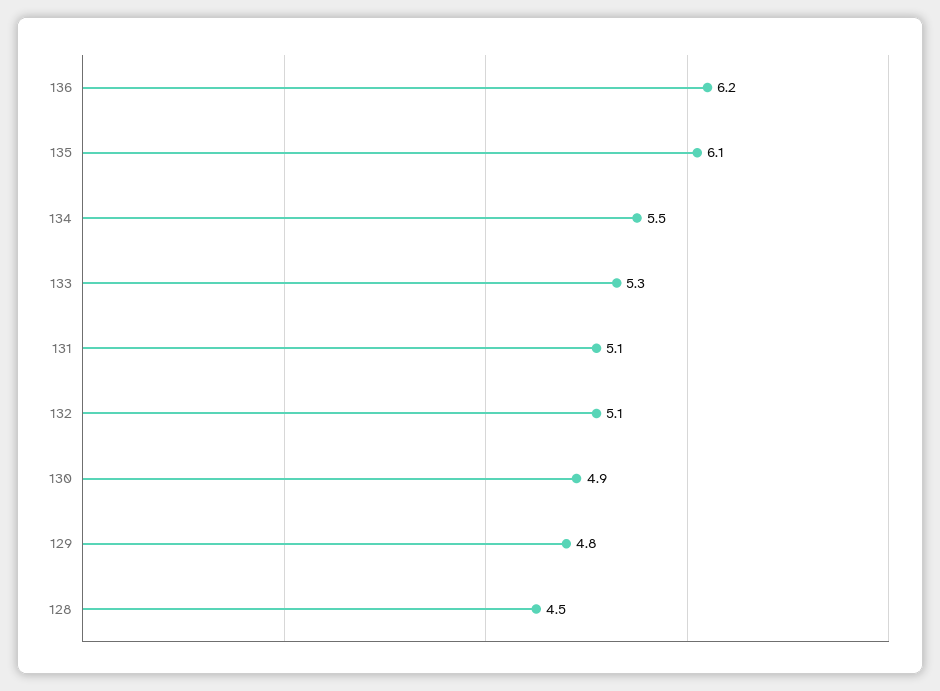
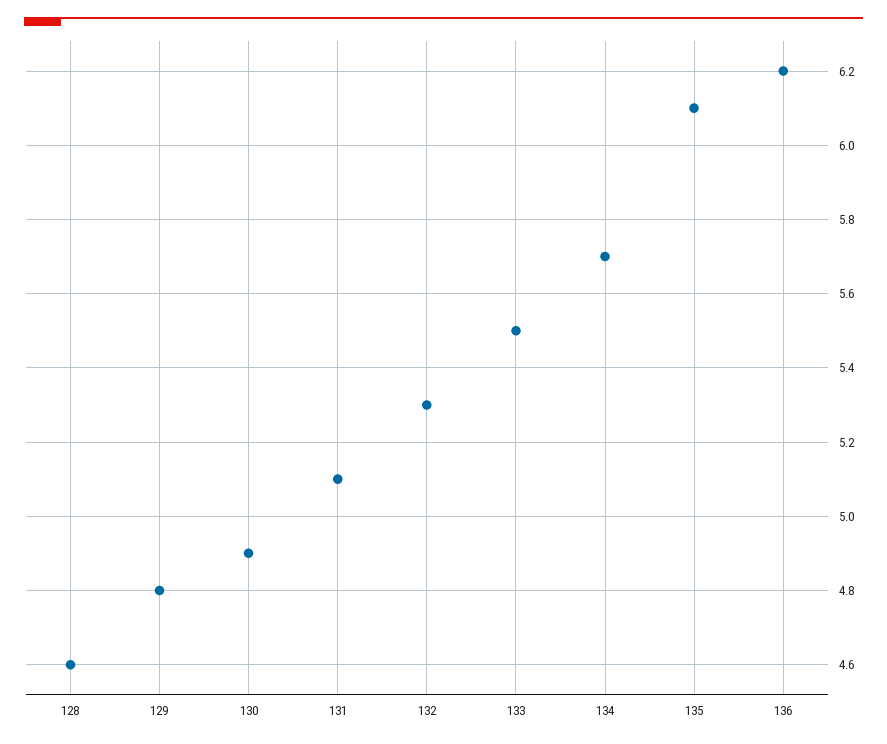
134: 5.5 -> 5.7
133: 5.3 -> 5.5
132: 5.1 -> 5.3
128: 4.5 -> 4.6

